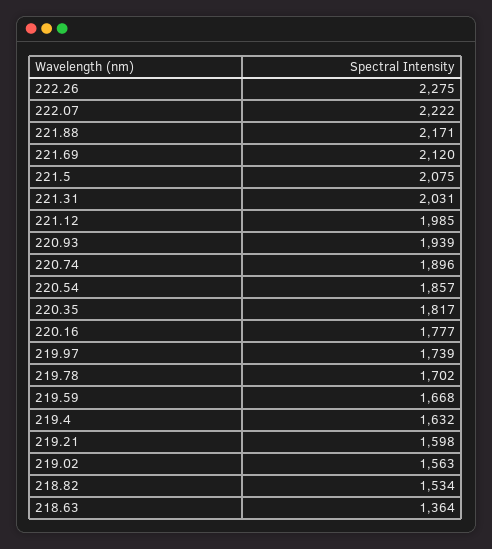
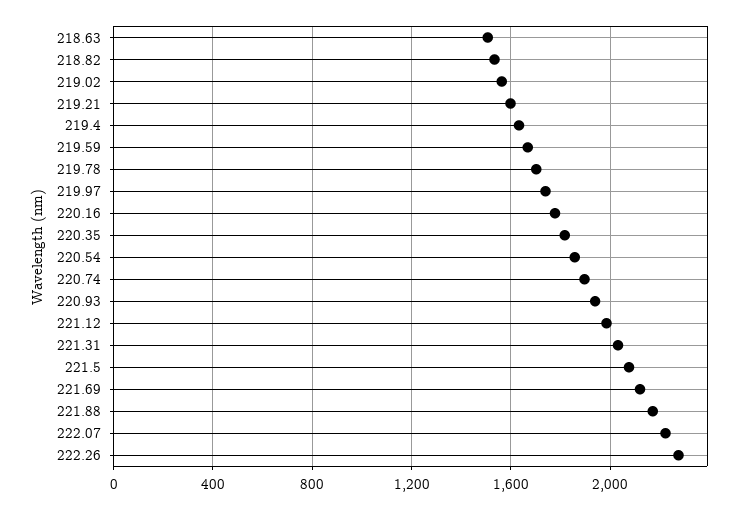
218.63: 1364 -> 1500

